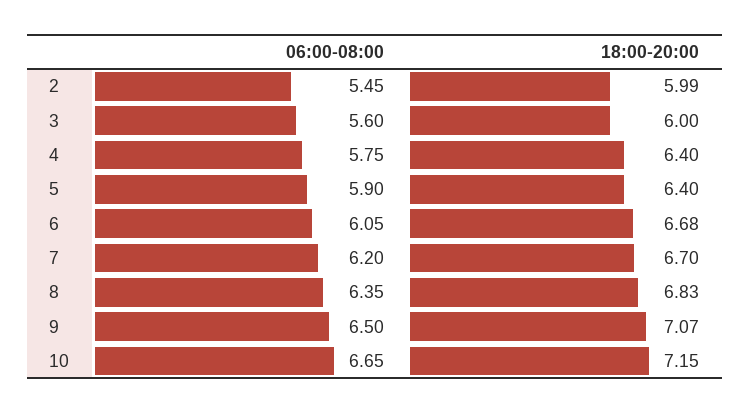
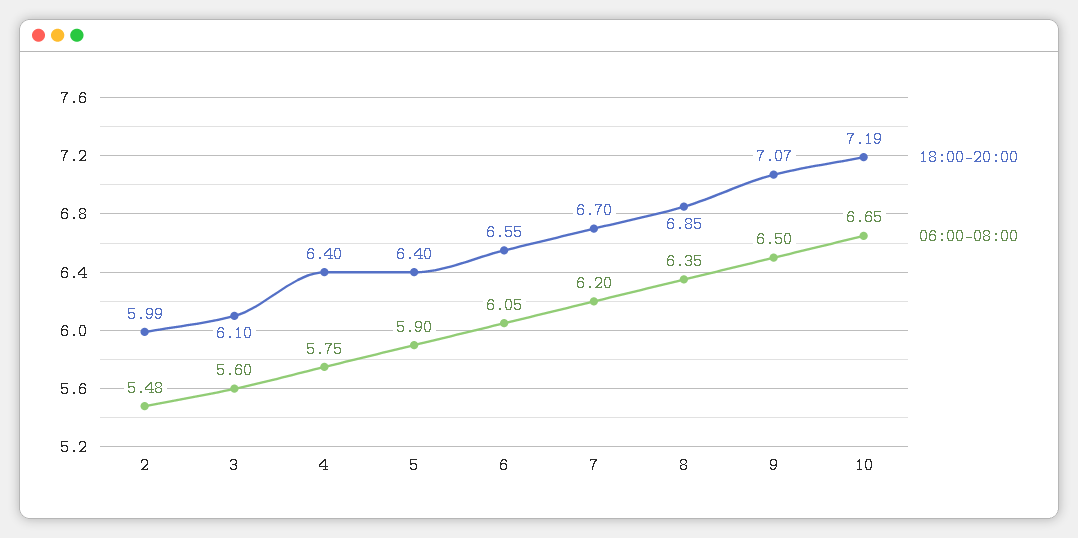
06:00-08:00, 2: 5.45 -> 5.48
18:00-20:00, 3: 6 -> 6.1
18:00-20:00, 6: 6.68 -> 6.55
18:00-20:00, 8: 6.83 -> 6.85
18:00-20:00, 10: 7.15 -> 7.19

